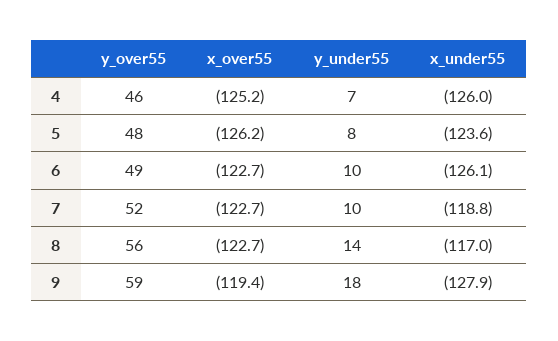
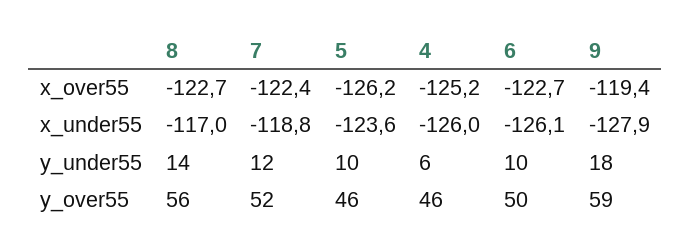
y_under55, 4: 7 -> 6
y_over55, 5: 48 -> 46
y_under55, 5: 8 -> 10
y_over55, 6: 49 -> 50
x_over55, 7: -122.7 -> -122.4
y_under55, 7: 10 -> 12

